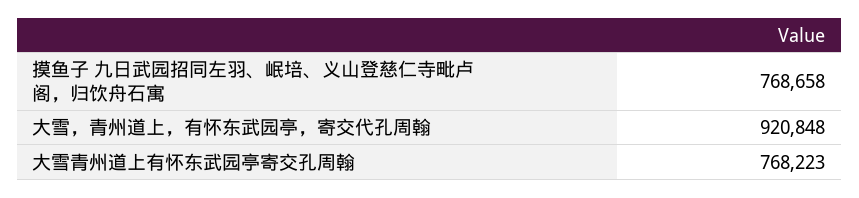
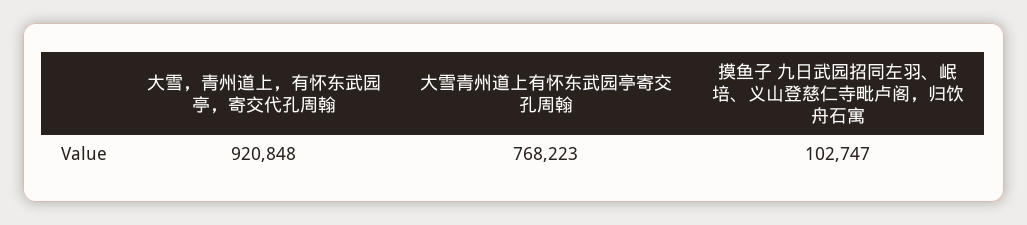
摸鱼子 九日武园招同左羽、岷培、义山登慈仁寺毗卢阁，归饮舟石寓: 768658 -> 102747

